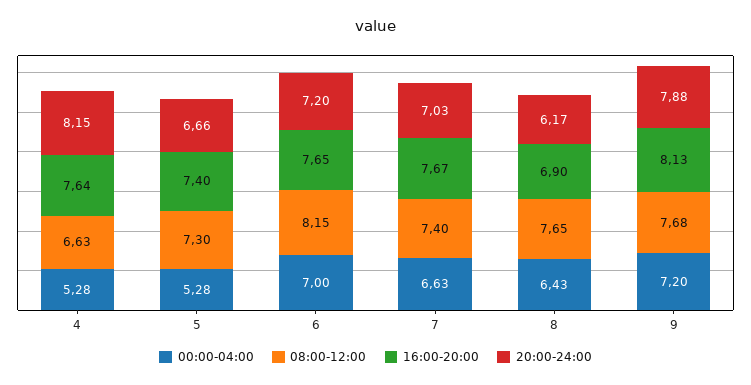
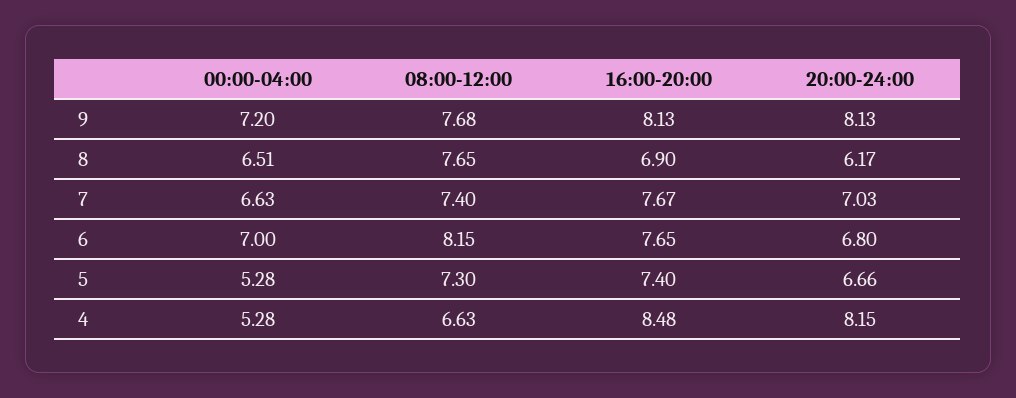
16:00-20:00, 4: 7.64 -> 8.48
20:00-24:00, 6: 7.2 -> 6.8
00:00-04:00, 8: 6.43 -> 6.51
20:00-24:00, 9: 7.88 -> 8.13

